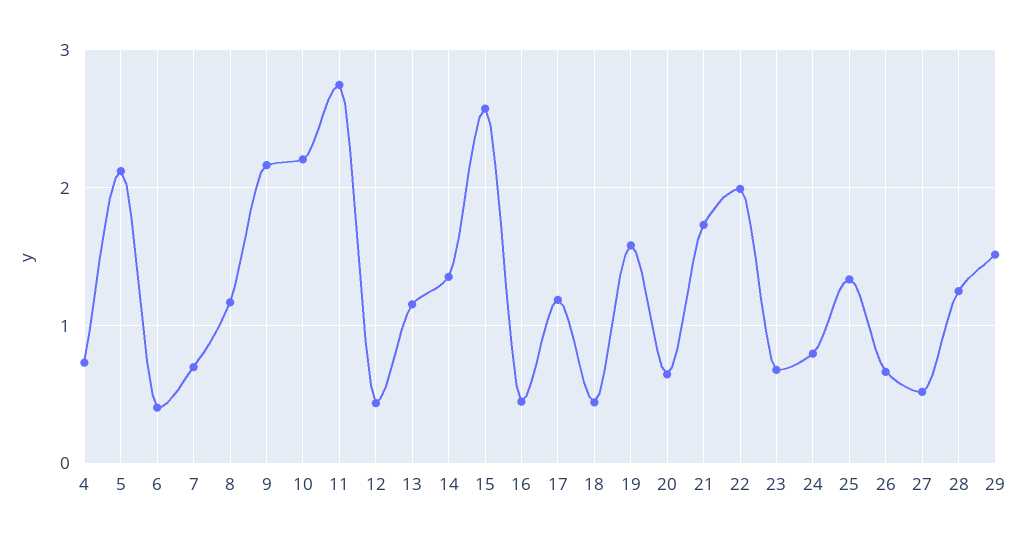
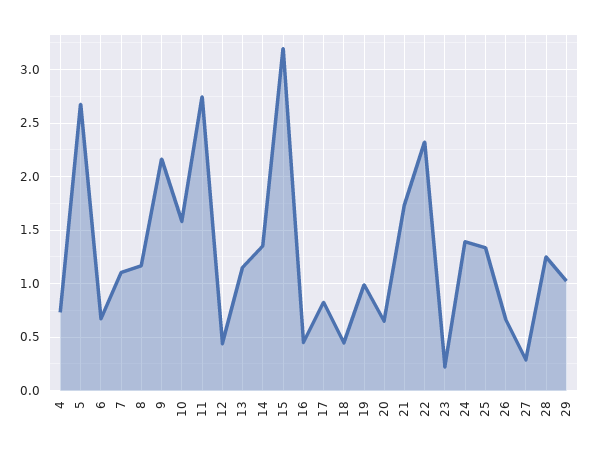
5: 2.1 -> 2.7
6: 0.4 -> 0.7
7: 0.7 -> 1.1
10: 2.2 -> 1.6
15: 2.6 -> 3.2
17: 1.2 -> 0.8
19: 1.6 -> 1
22: 2 -> 2.3
23: 0.7 -> 0.2
24: 0.8 -> 1.4
27: 0.5 -> 0.3
29: 1.5 -> 1

